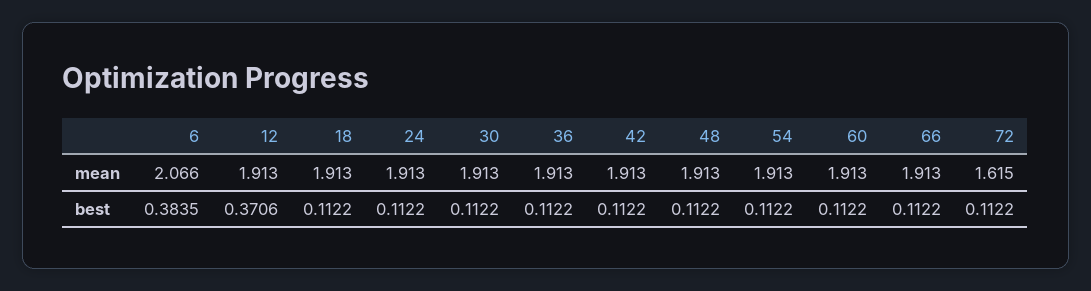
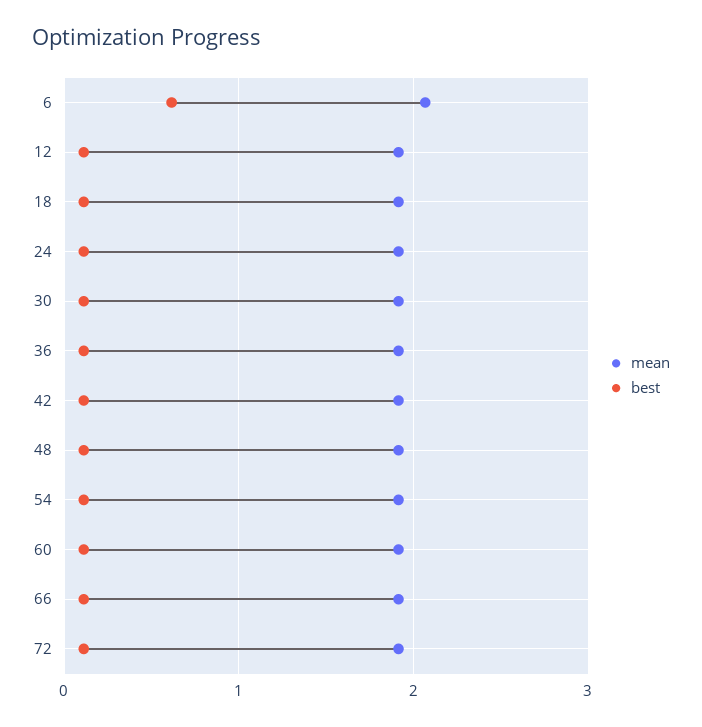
mean, 72: 1.615 -> 1.9
best, 6: 0.3835 -> 0.6
best, 12: 0.3706 -> 0.1

